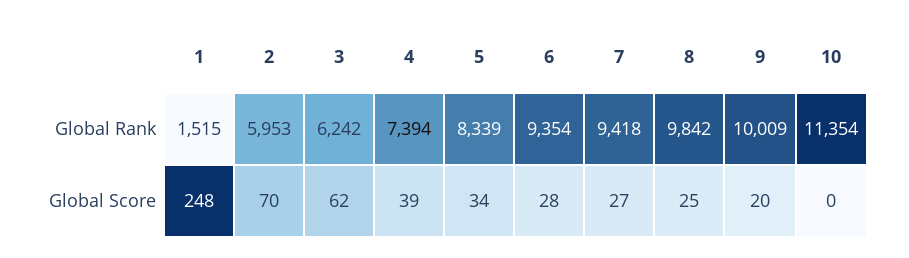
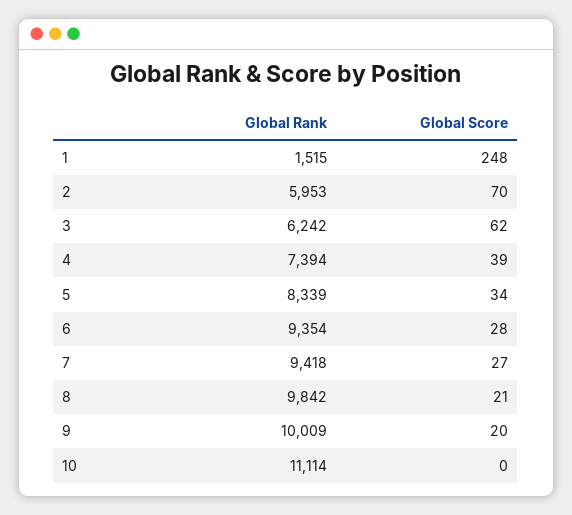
10, Global Rank: 11354 -> 11114
8, Global Score: 25 -> 21

